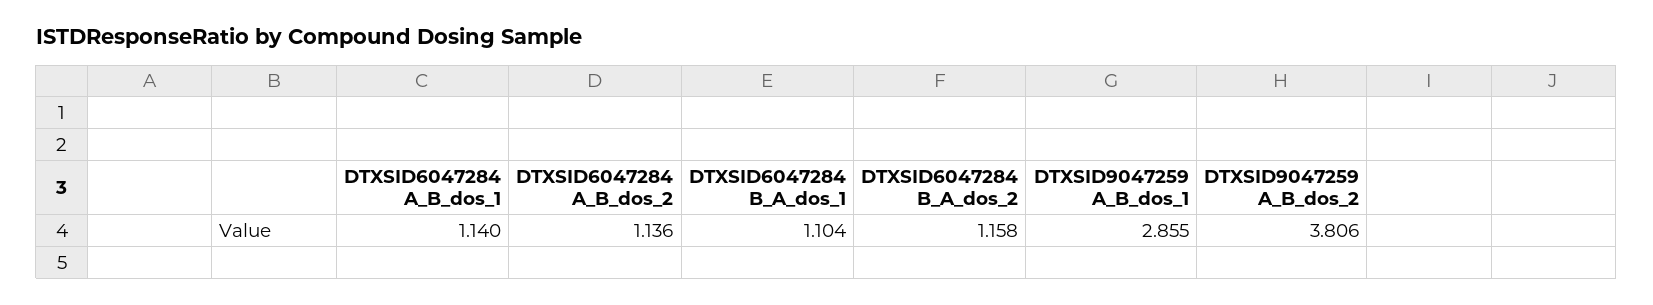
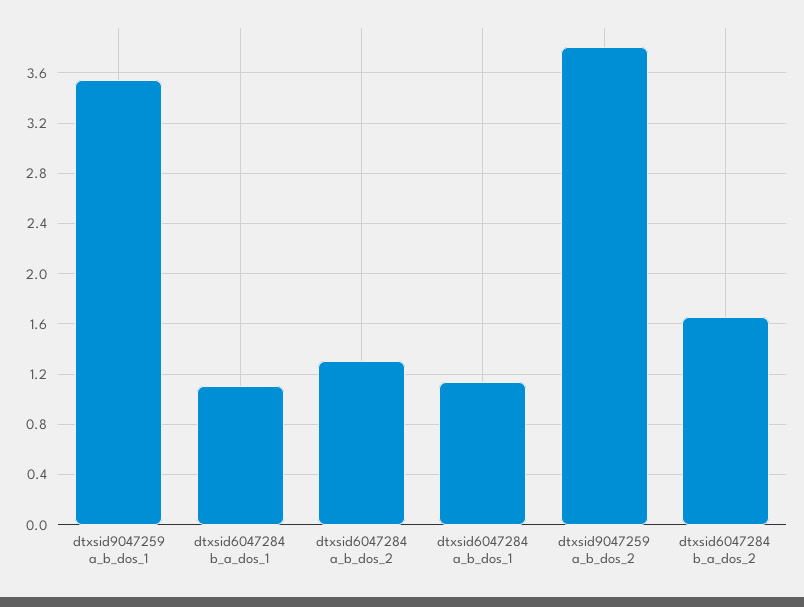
DTXSID6047284 A_B_dos_2: 1.136 -> 1.3
DTXSID6047284 B_A_dos_2: 1.158 -> 1.65
DTXSID9047259 A_B_dos_1: 2.855 -> 3.55

